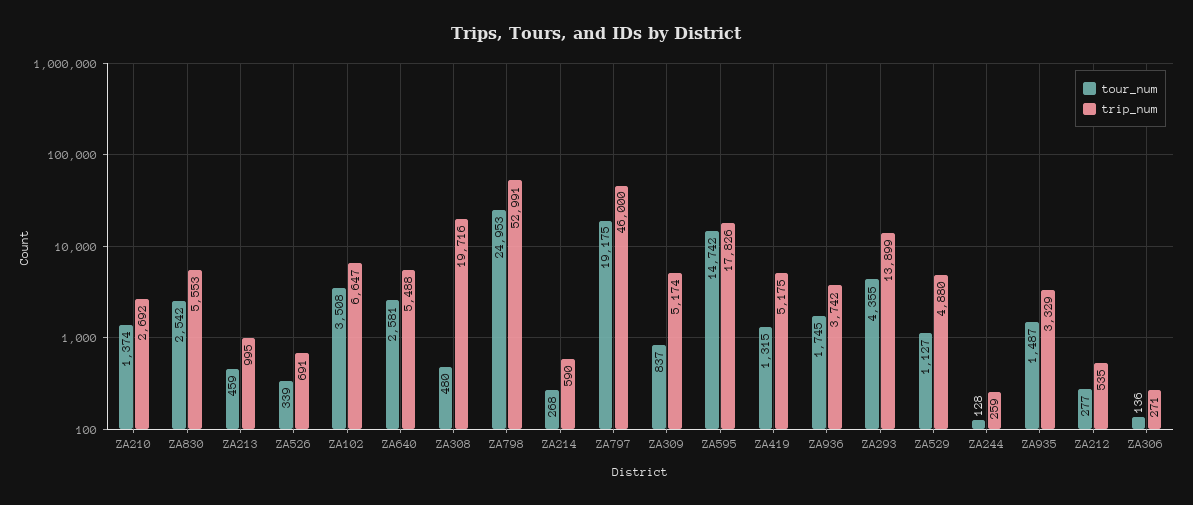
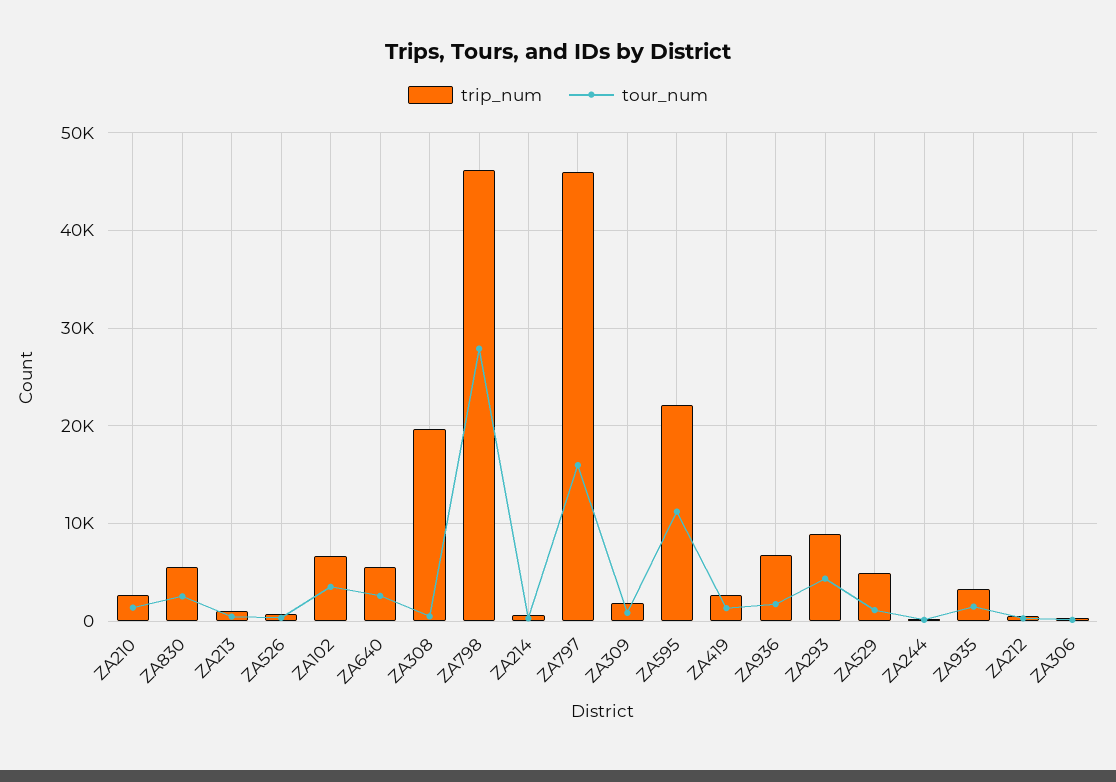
tour_num, ZA798: 24953 -> 28000
trip_num, ZA798: 52991 -> 46000
tour_num, ZA797: 19175 -> 16000
trip_num, ZA309: 5174 -> 2000
tour_num, ZA595: 14742 -> 11000
trip_num, ZA595: 17826 -> 22000
trip_num, ZA419: 5175 -> 3000
trip_num, ZA936: 3742 -> 7000
trip_num, ZA293: 13899 -> 9000

